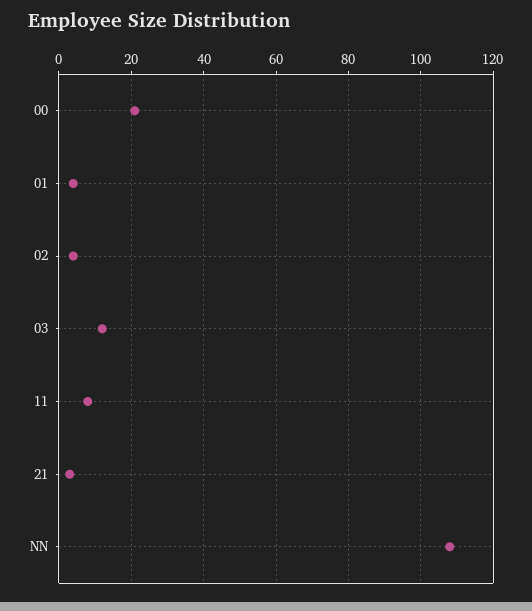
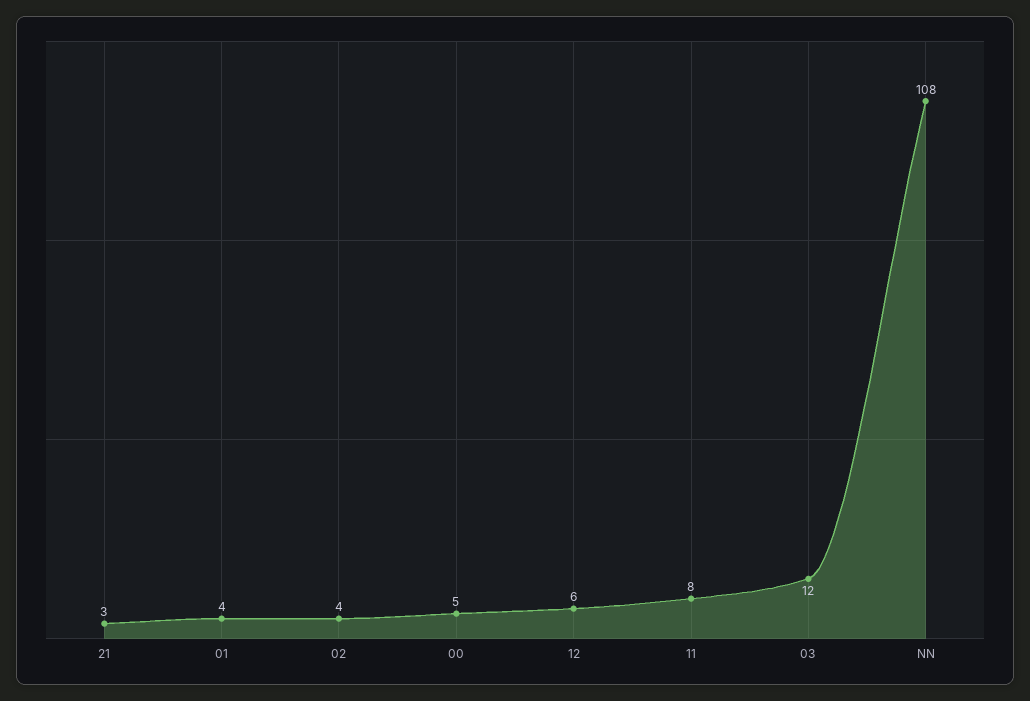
00: 20 -> 5
12: none -> 6

